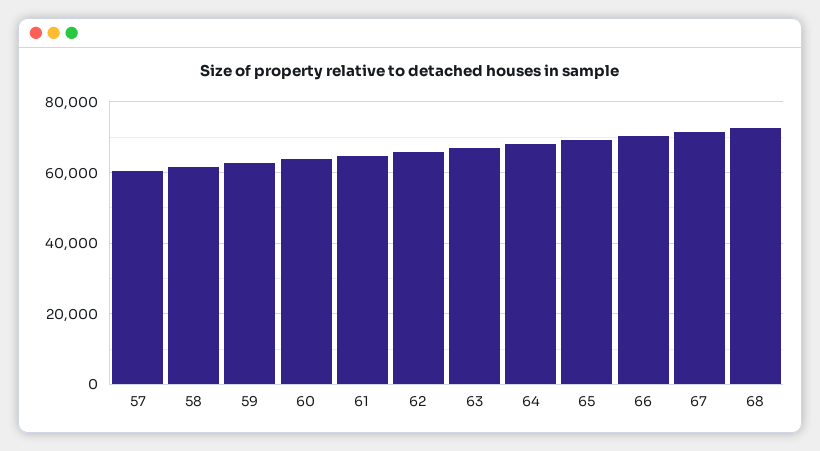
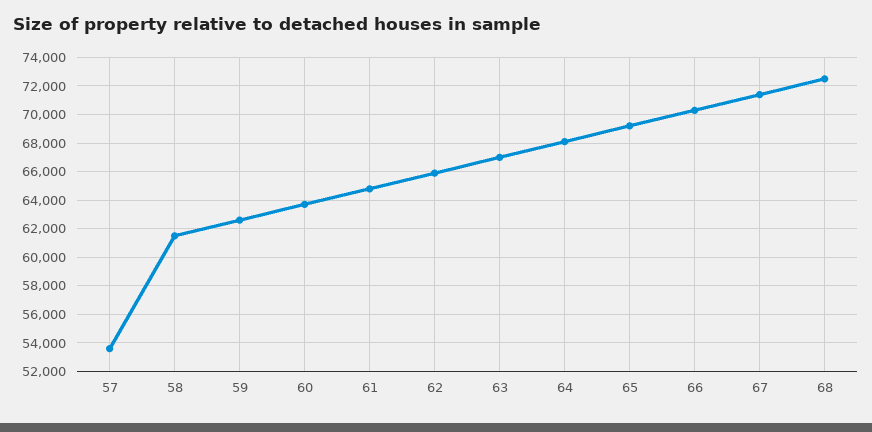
57: 60000 -> 53500

